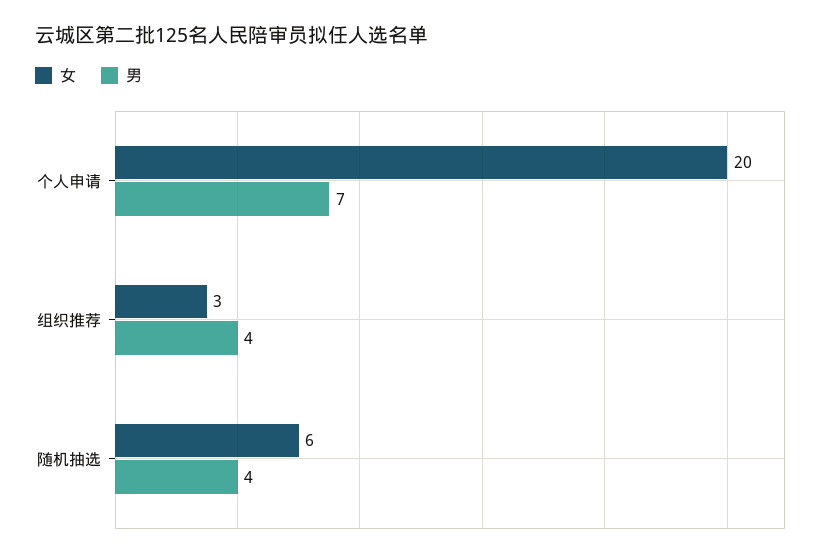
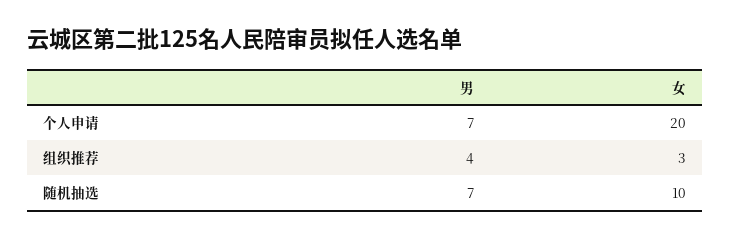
女, 随机抽选: 6 -> 10
男, 随机抽选: 4 -> 7

